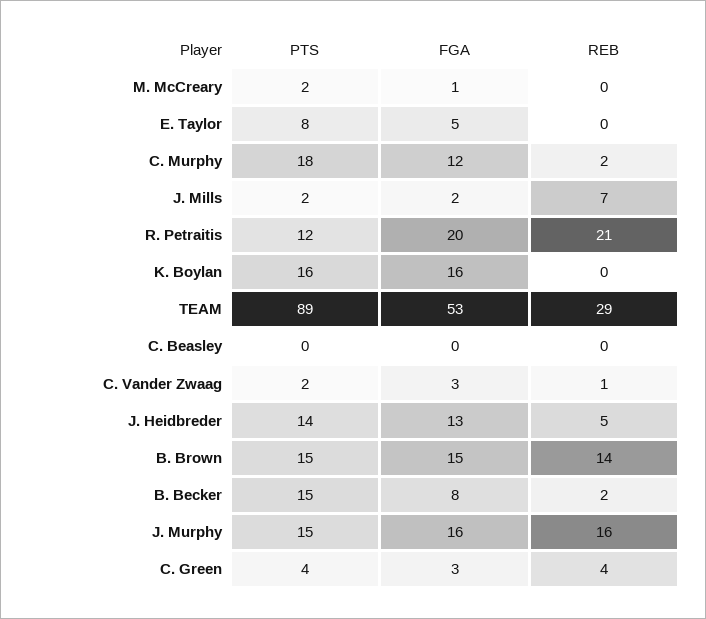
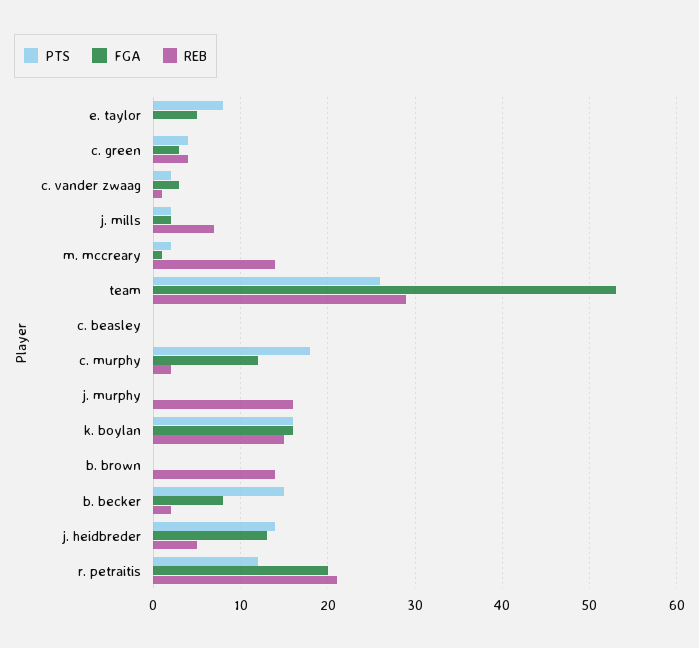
REB, M. McCreary: 0 -> 14
REB, K. Boylan: 0 -> 15
PTS, TEAM: 89 -> 26
PTS, B. Brown: 15 -> 0
FGA, B. Brown: 15 -> 0
PTS, J. Murphy: 15 -> 0
FGA, J. Murphy: 16 -> 0

